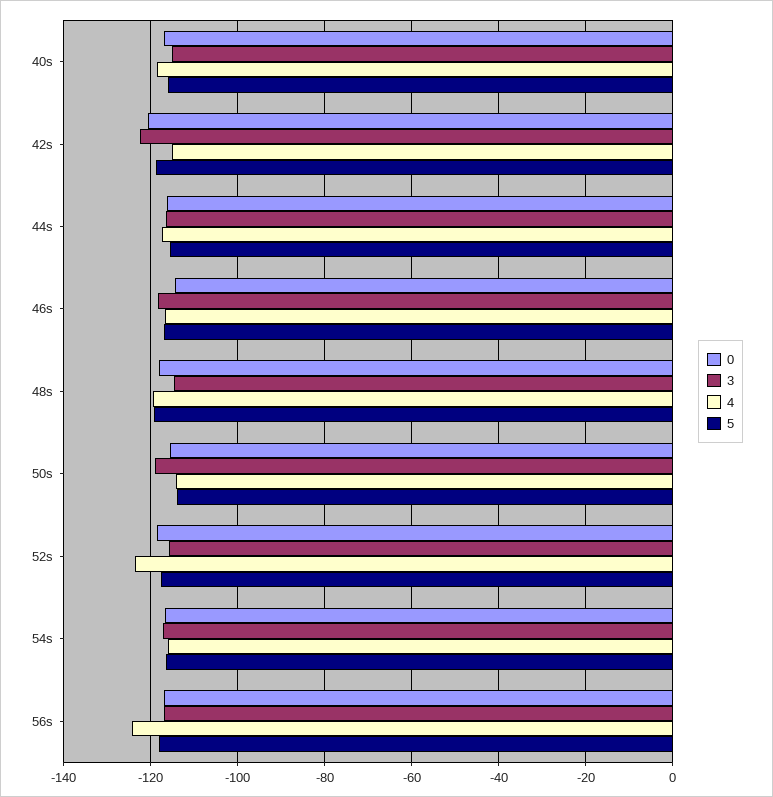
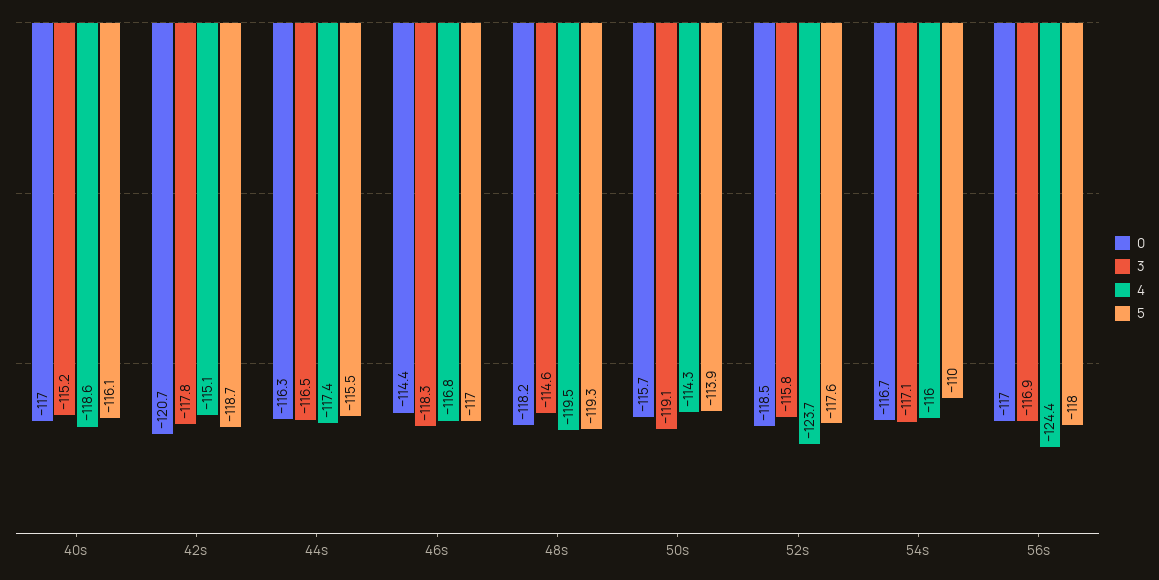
3, 42s: -122 -> -117.8
5, 54s: -116 -> -110

